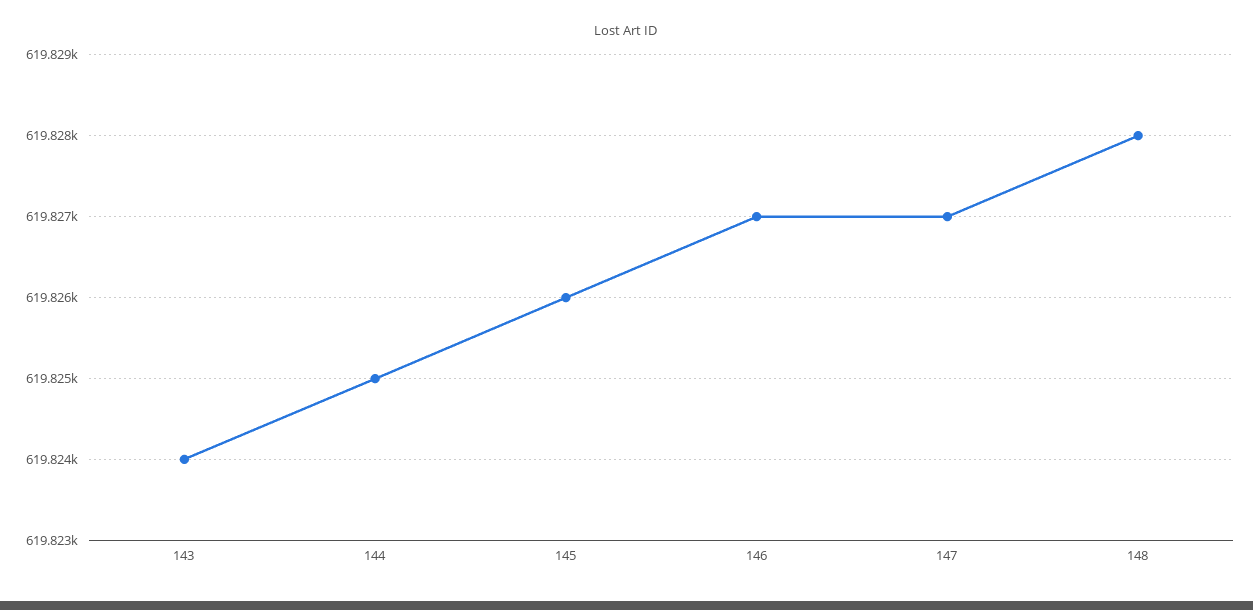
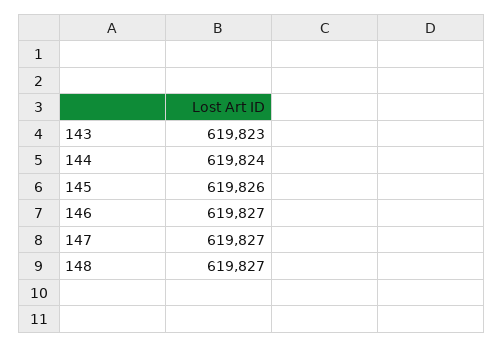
143: 619824 -> 619823
144: 619825 -> 619824
148: 619828 -> 619827

